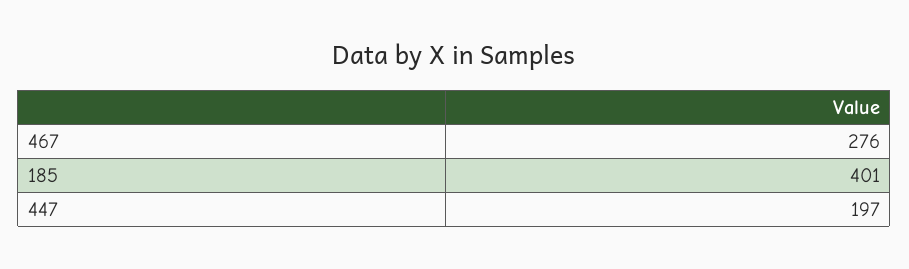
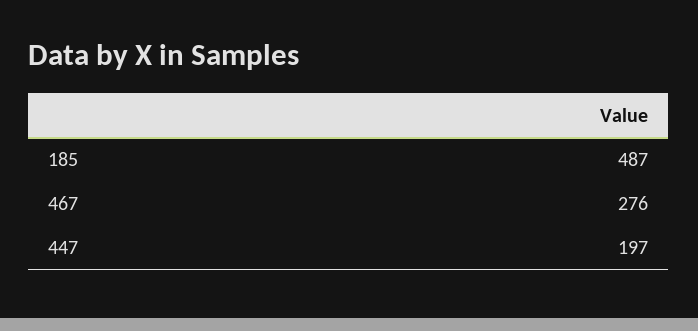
185: 401 -> 487

